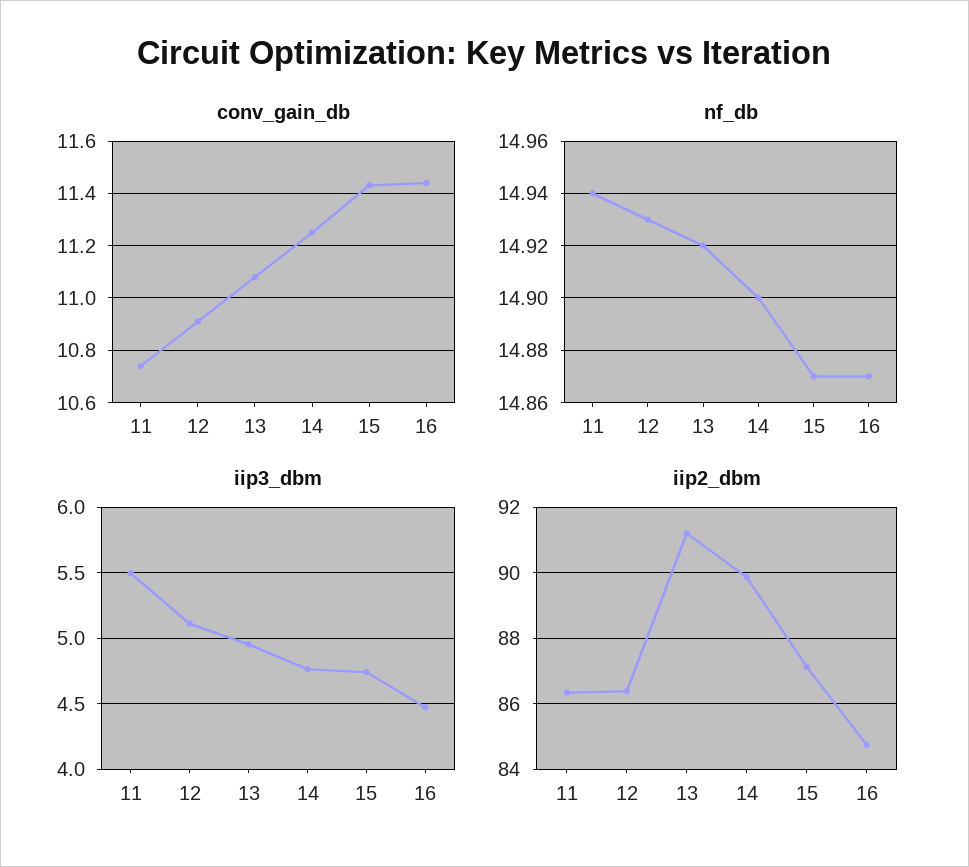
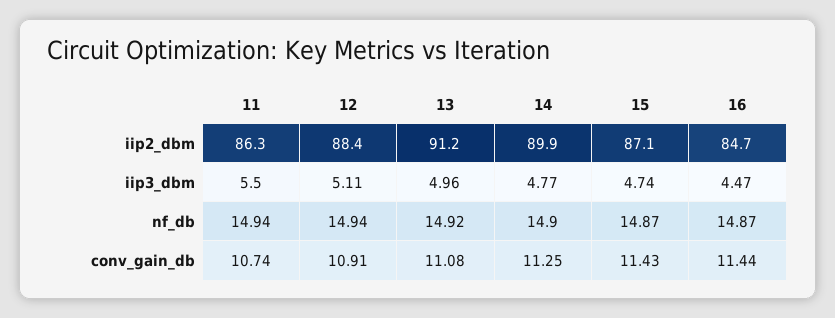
nf_db, 12: 14.93 -> 14.94
iip2_dbm, 12: 86.4 -> 88.4

